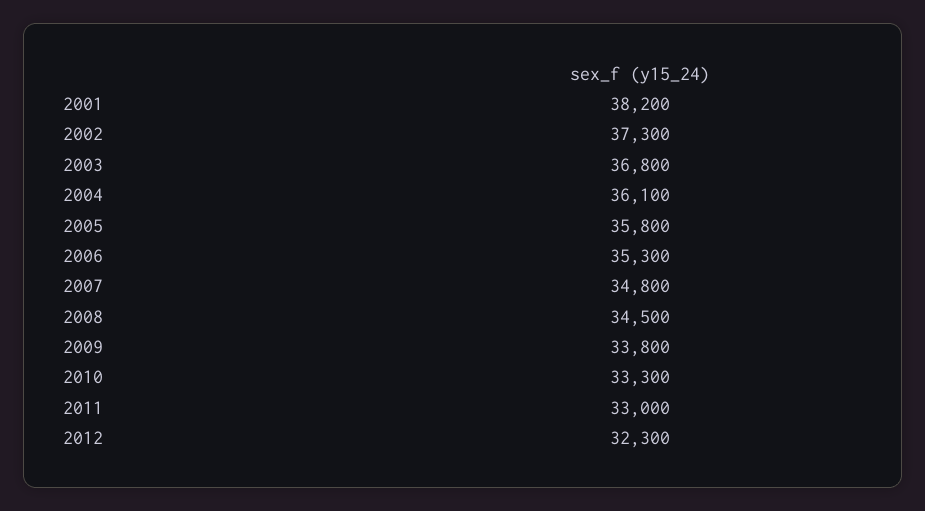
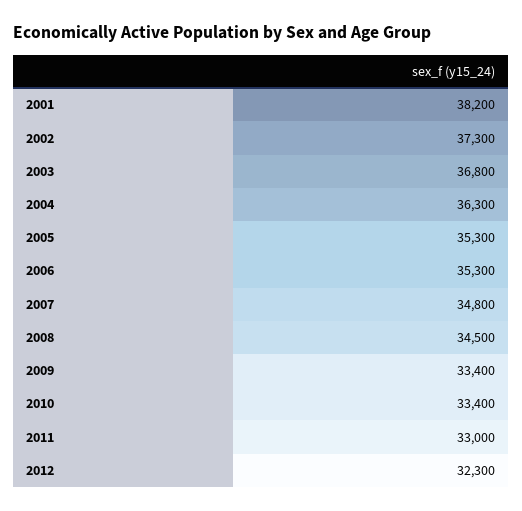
2004: 36100 -> 36300
2005: 35800 -> 35300
2009: 33800 -> 33400
2010: 33300 -> 33400

